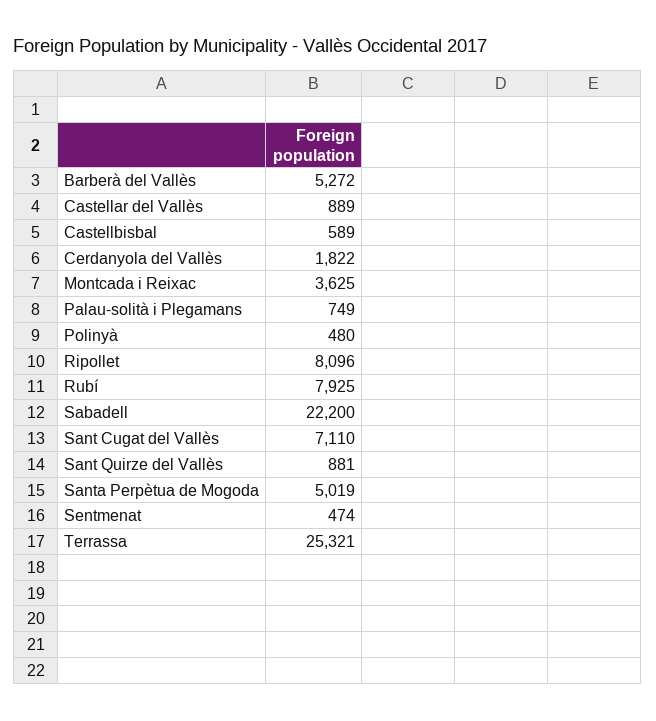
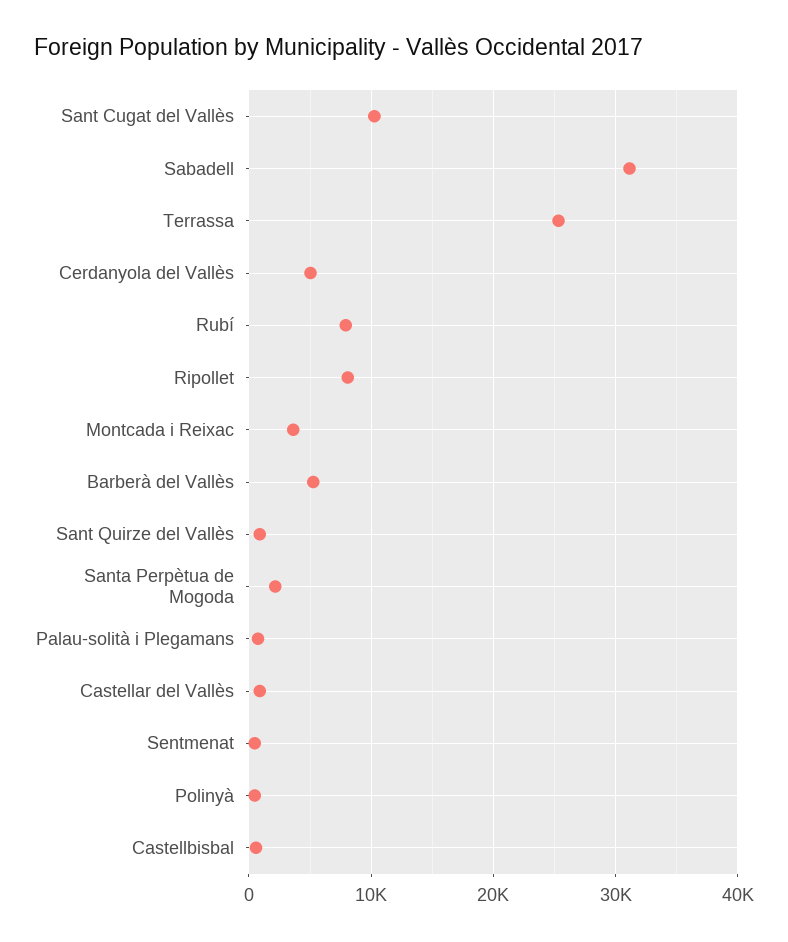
Cerdanyola del Vallès: 1822 -> 5000
Sabadell: 22200 -> 31000
Sant Cugat del Vallès: 7110 -> 10000
Santa Perpètua de Mogoda: 5019 -> 2000

